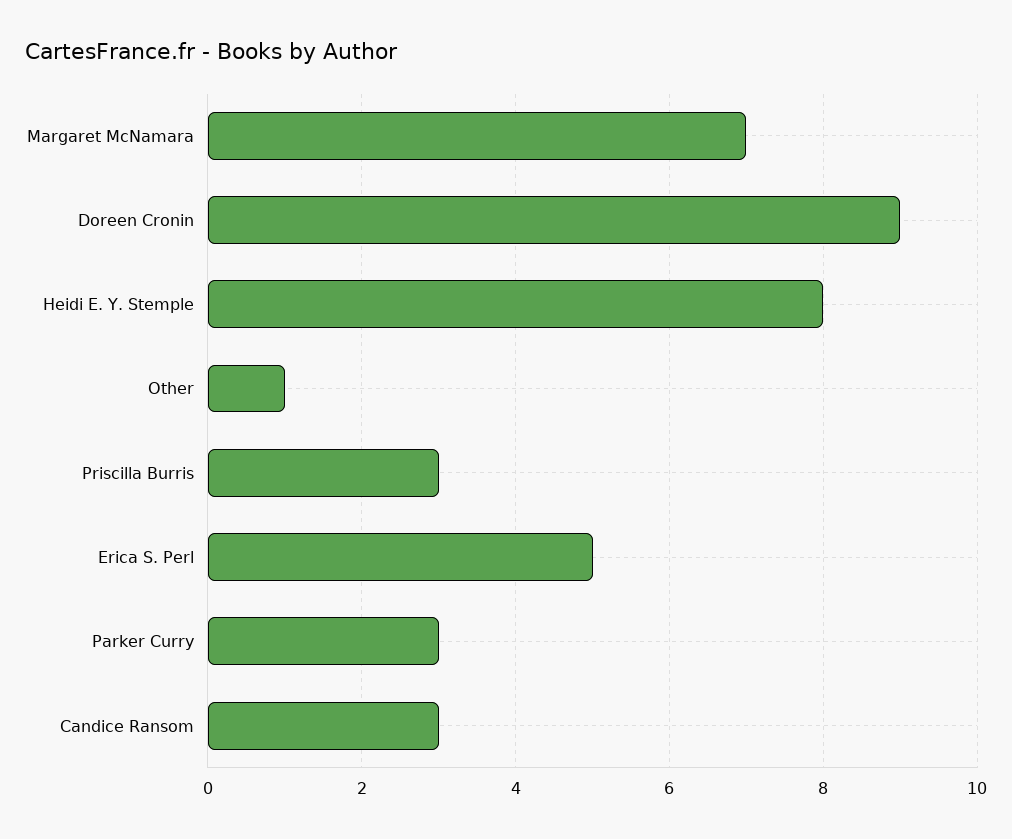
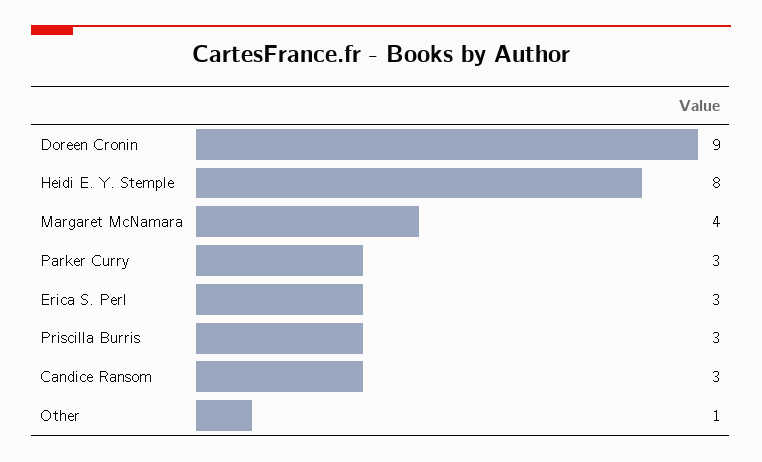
Margaret McNamara: 7 -> 4
Erica S. Perl: 5 -> 3

